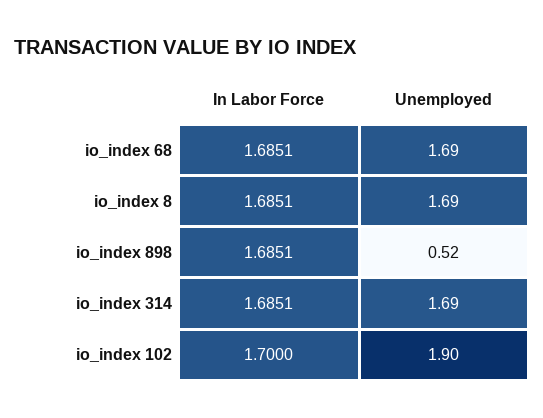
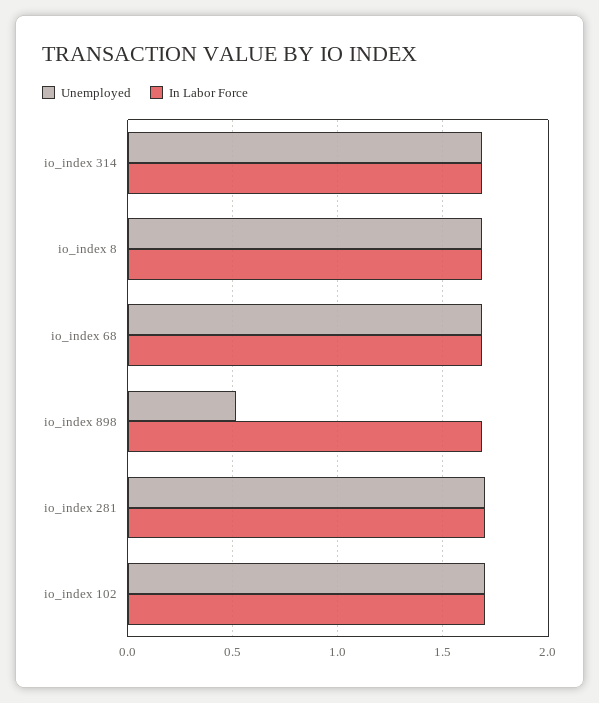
Unemployed, io_index 102: 1.9 -> 1.7
Unemployed, io_index 281: none -> 1.7
In Labor Force, io_index 281: none -> 1.7

